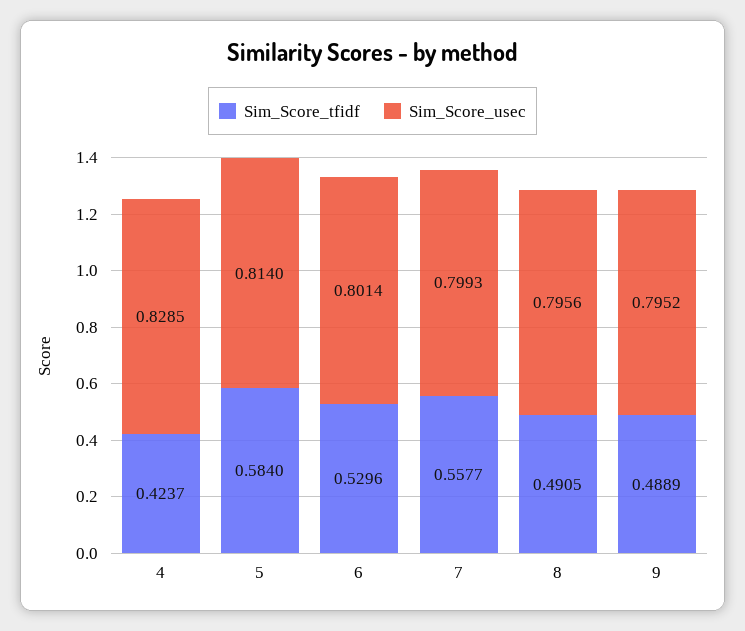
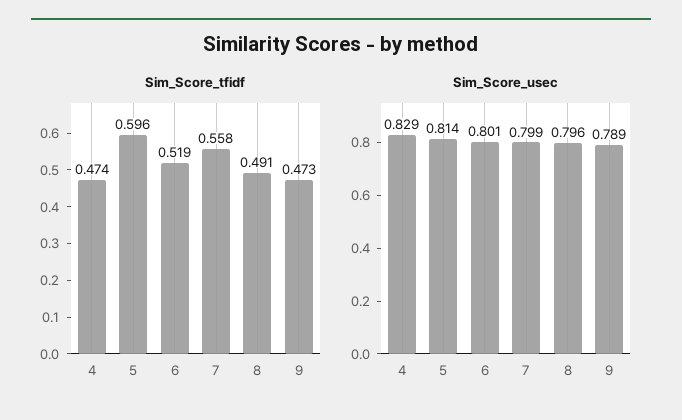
Sim_Score_tfidf, 4: 0.4237 -> 0.474
Sim_Score_tfidf, 5: 0.584 -> 0.596
Sim_Score_tfidf, 6: 0.5296 -> 0.519
Sim_Score_tfidf, 9: 0.4889 -> 0.473
Sim_Score_usec, 9: 0.7952 -> 0.789

